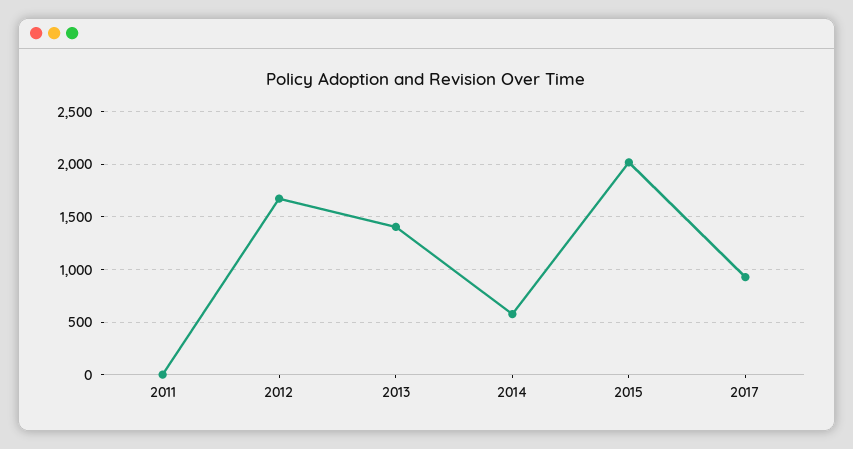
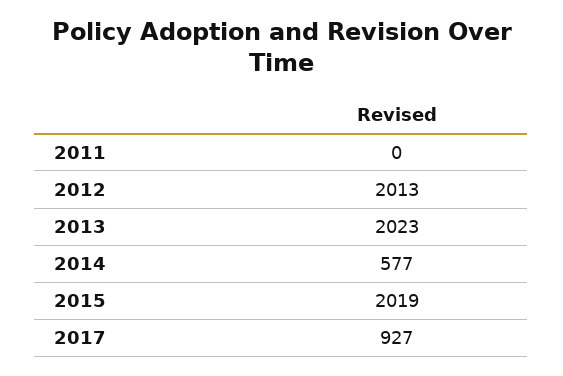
2012: 1700 -> 2013
2013: 1400 -> 2023

